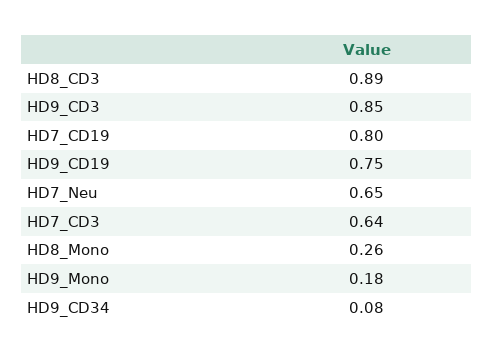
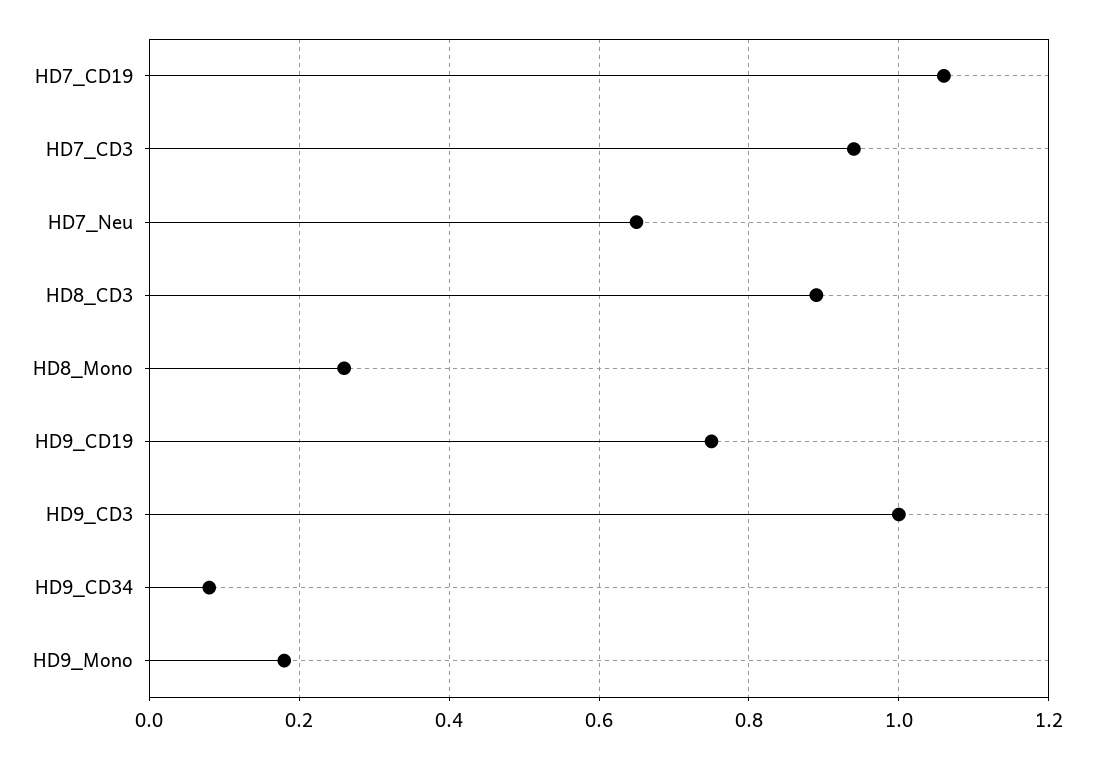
HD9_CD3: 0.85 -> 1
HD7_CD19: 0.8 -> 1.05
HD7_CD3: 0.64 -> 0.95

